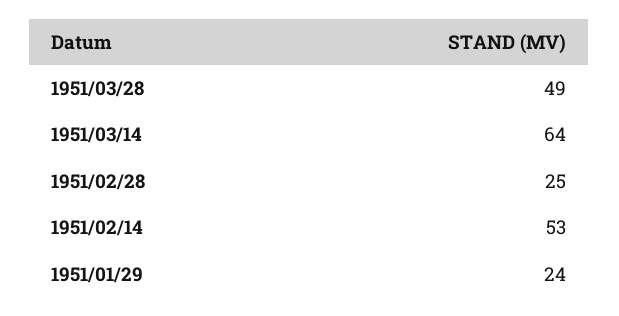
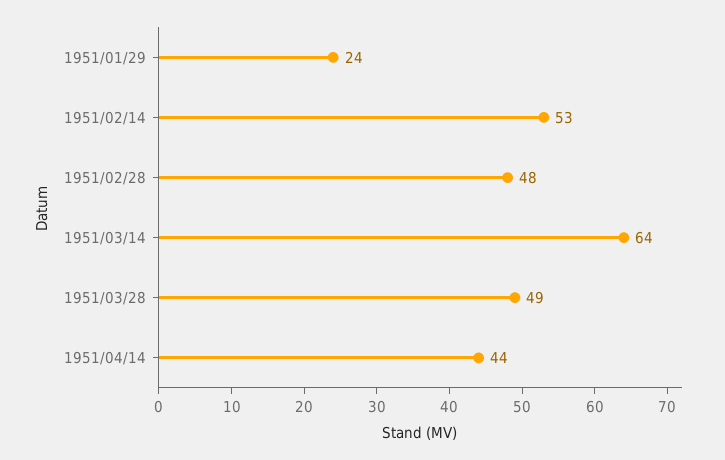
1951/02/28: 25 -> 48
1951/04/14: none -> 44

